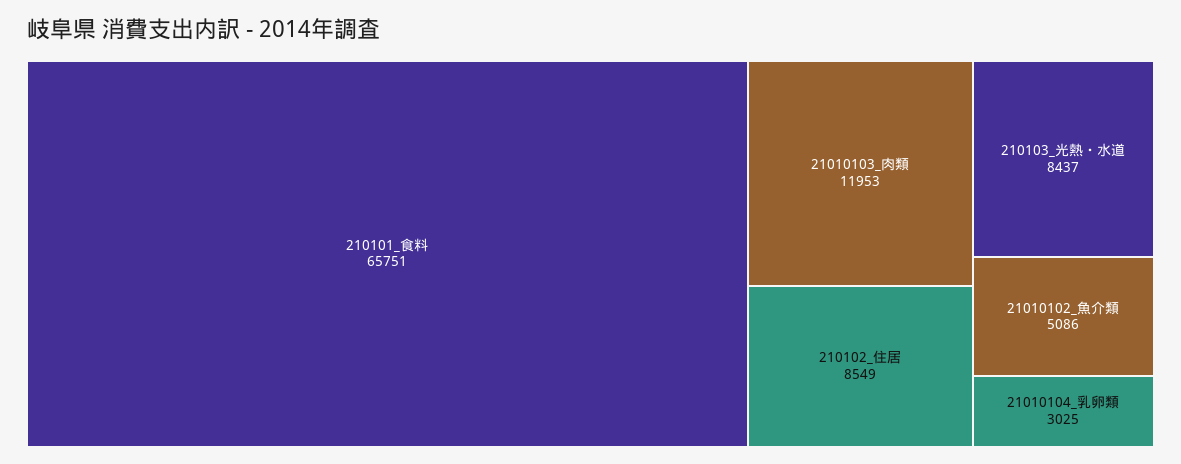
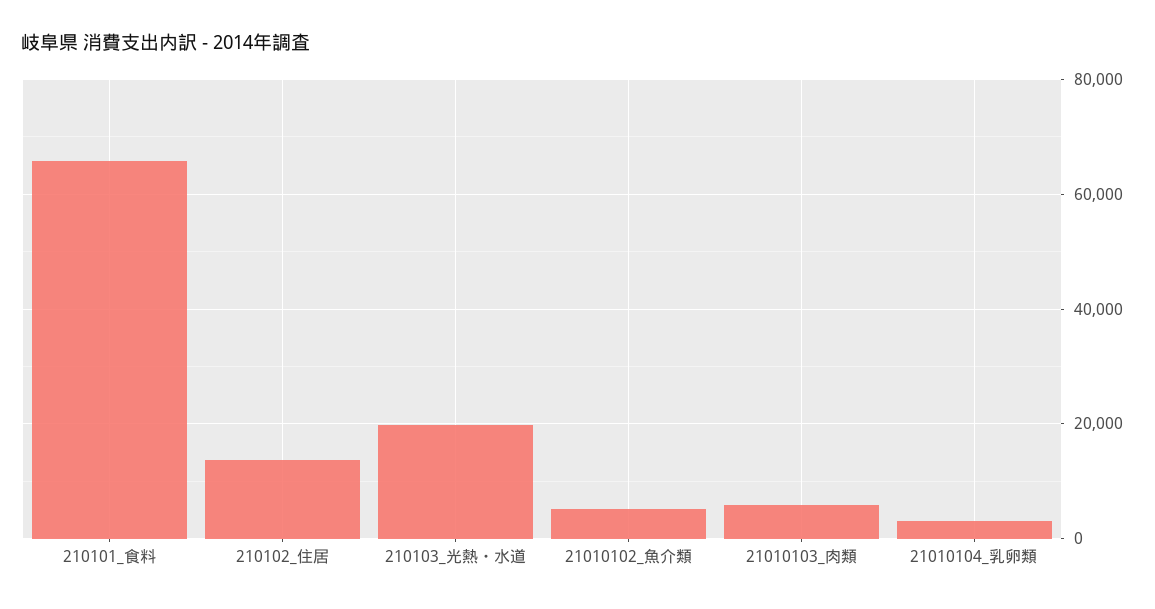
21010103_肉類: 11953 -> 6000
210102_住居: 8549 -> 14000
210103_光熱・水道: 8437 -> 20000

